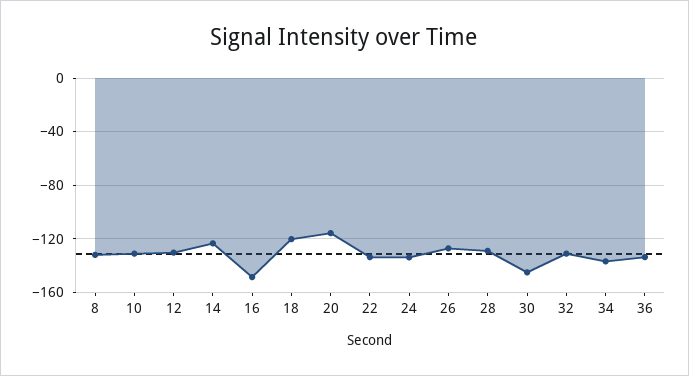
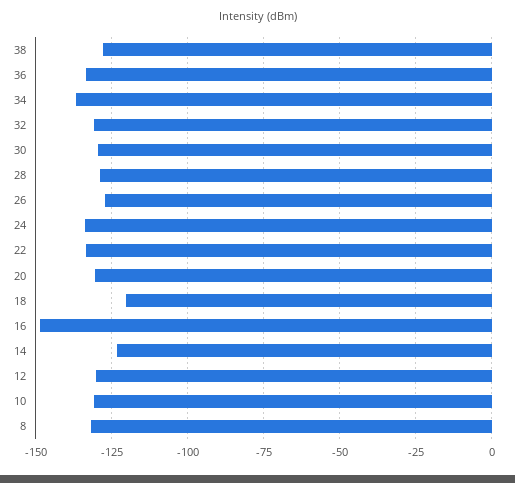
20: -115 -> -130
30: -145 -> -130
38: none -> -127.5

